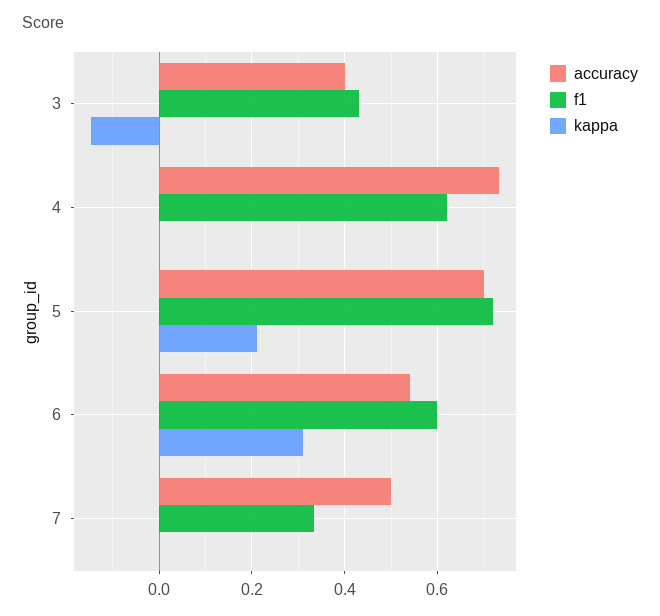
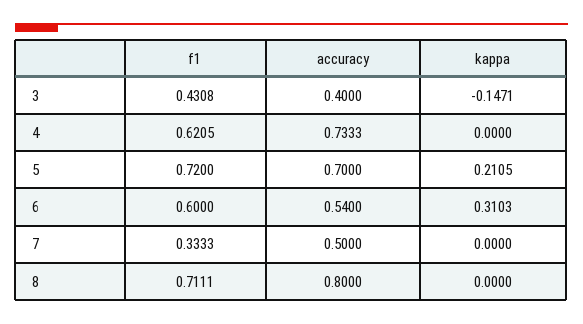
f1, 8: none -> 0.7111
accuracy, 8: none -> 0.8
kappa, 8: none -> 0

